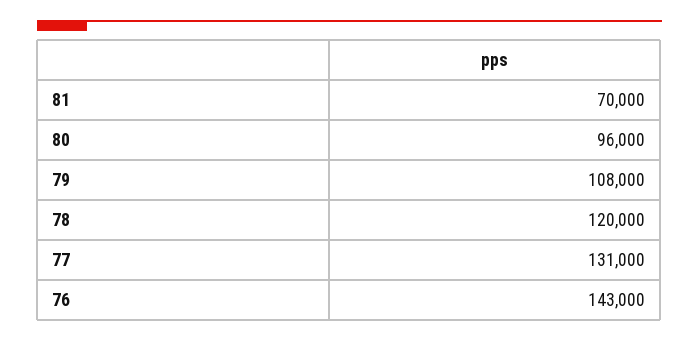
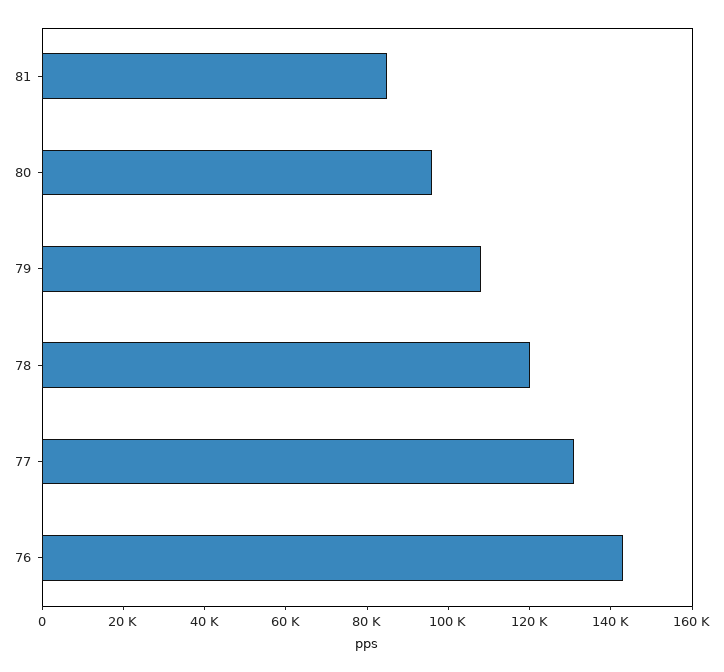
81: 70000 -> 85000

